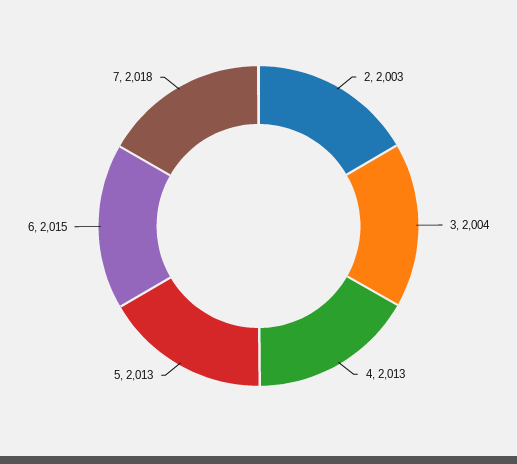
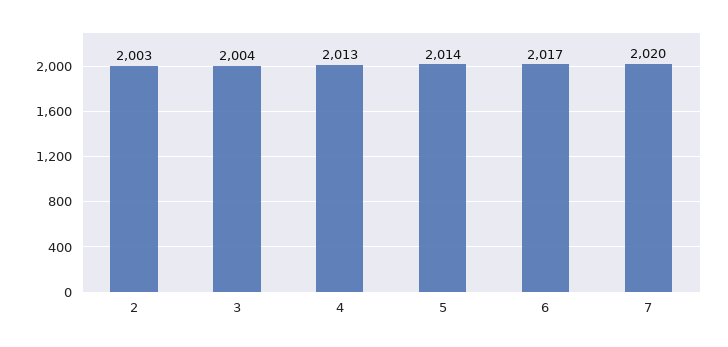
5: 2013 -> 2014
6: 2015 -> 2017
7: 2018 -> 2020

